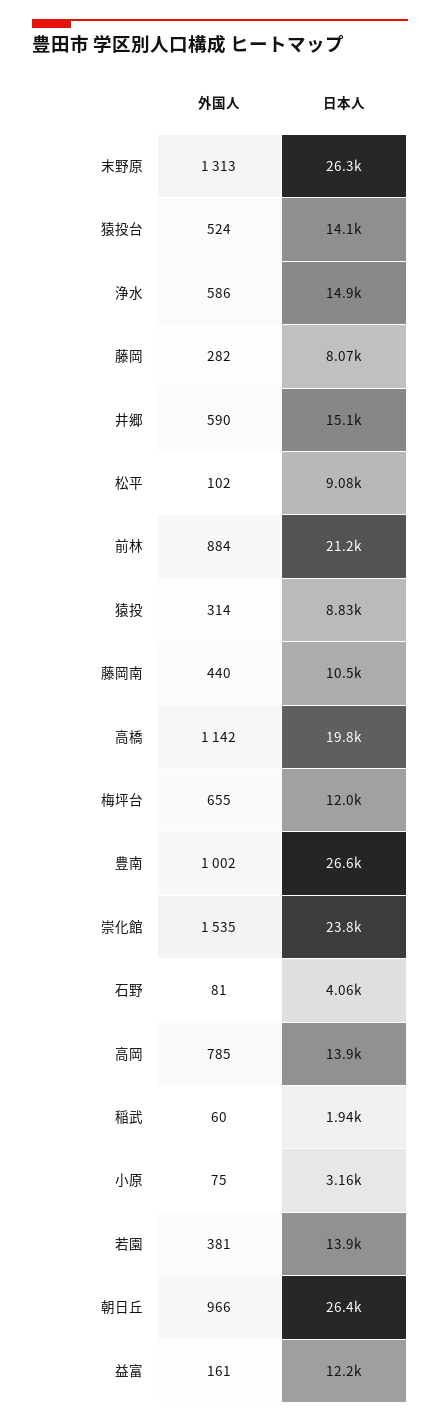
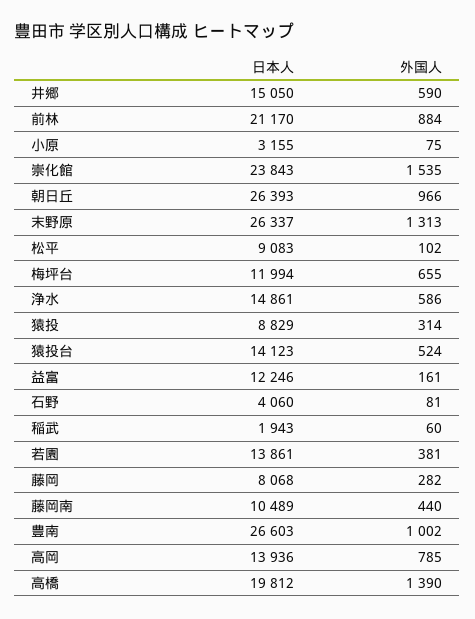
外国人, 高橋: 1142 -> 1390

